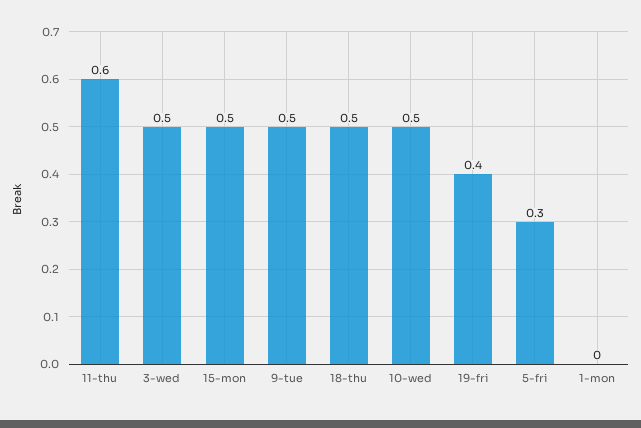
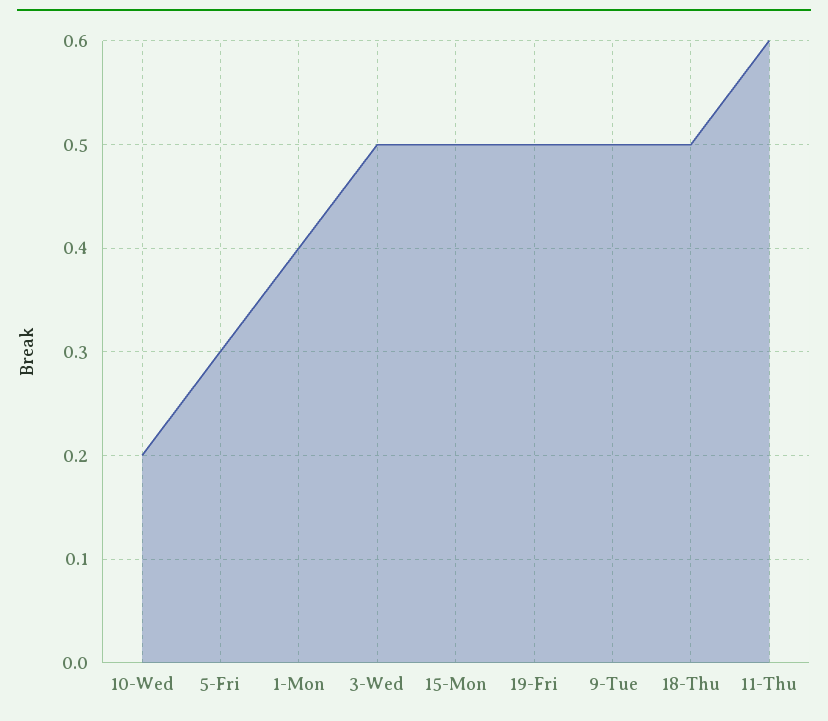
10-wed: 0.5 -> 0.2
19-fri: 0.4 -> 0.5
1-mon: 0 -> 0.4

